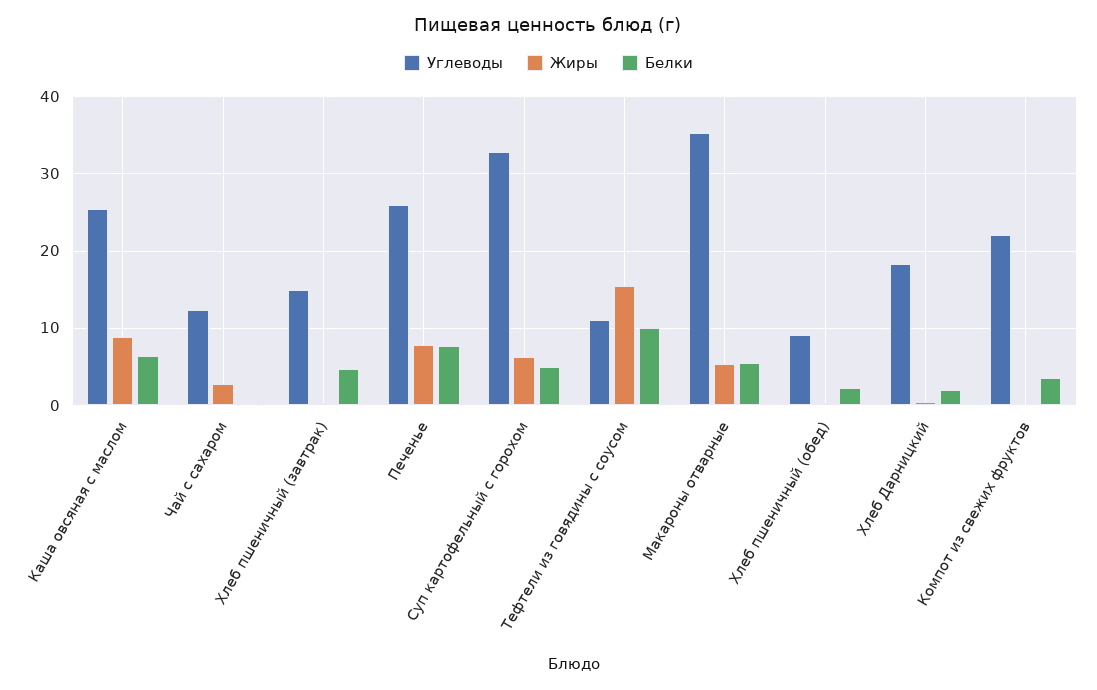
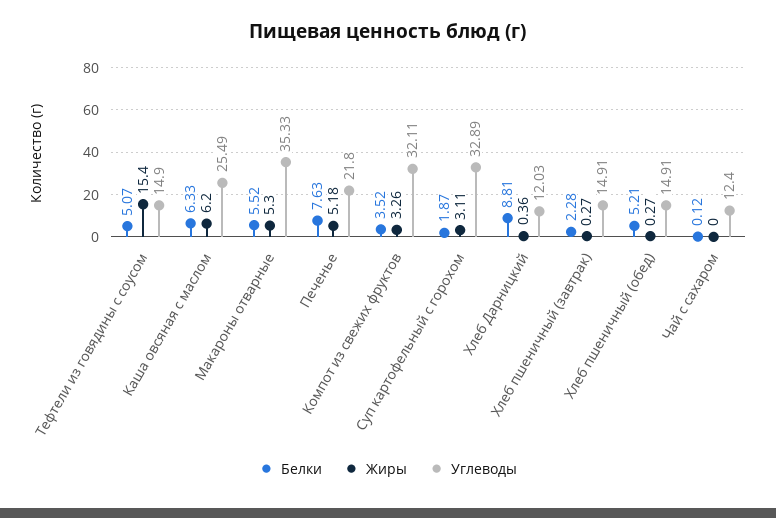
Жиры, Каша овсяная с маслом: 9 -> 6.2
Жиры, Чай с сахаром: 3 -> 0
Белки, Хлеб пшеничный (завтрак): 5 -> 2.28
Углеводы, Печенье: 26 -> 21.8
Жиры, Печенье: 8 -> 5.18
Жиры, Суп картофельный с горохом: 6 -> 3.11
Белки, Суп картофельный с горохом: 5 -> 1.87
Углеводы, Тефтели из говядины с соусом: 11 -> 14.9
Белки, Тефтели из говядины с соусом: 10 -> 5.07
Углеводы, Хлеб пшеничный (обед): 9 -> 14.91
Белки, Хлеб пшеничный (обед): 2 -> 5.21
Углеводы, Хлеб Дарницкий: 18 -> 12.03
Белки, Хлеб Дарницкий: 2 -> 8.81
Углеводы, Компот из свежих фруктов: 22 -> 32.11
Жиры, Компот из свежих фруктов: 0 -> 3.26

